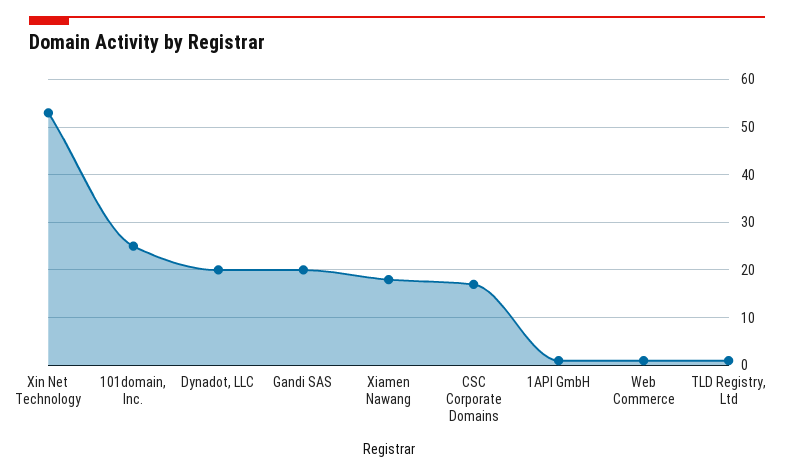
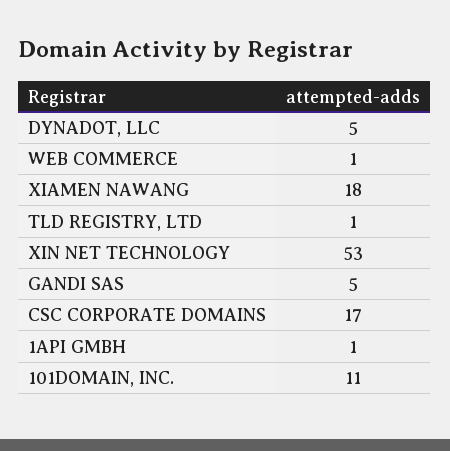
101domain, Inc.: 25 -> 11
Dynadot, LLC: 20 -> 5
Gandi SAS: 20 -> 5

